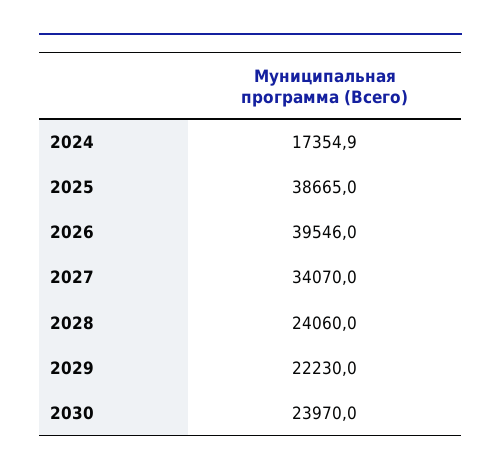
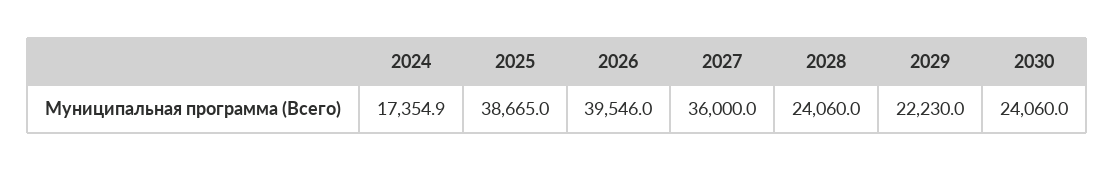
2027: 34070 -> 36000
2030: 23970 -> 24060

